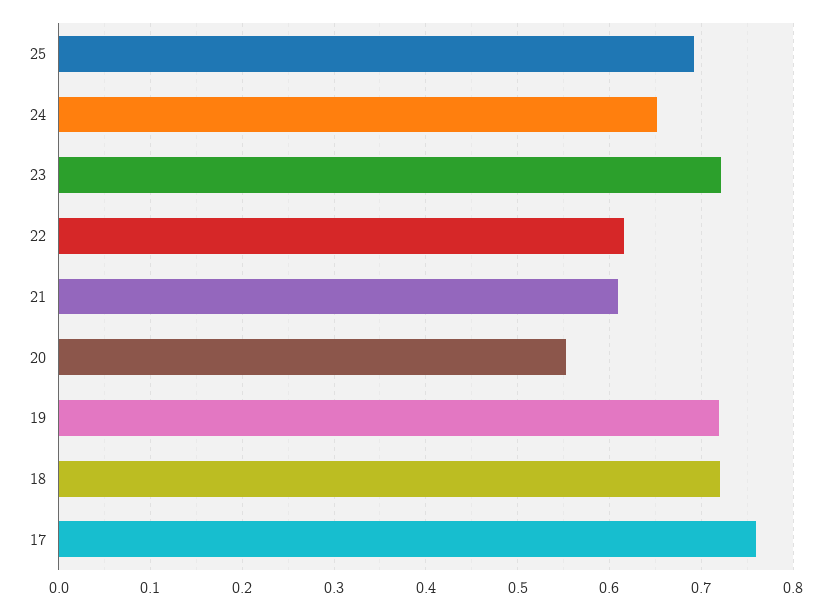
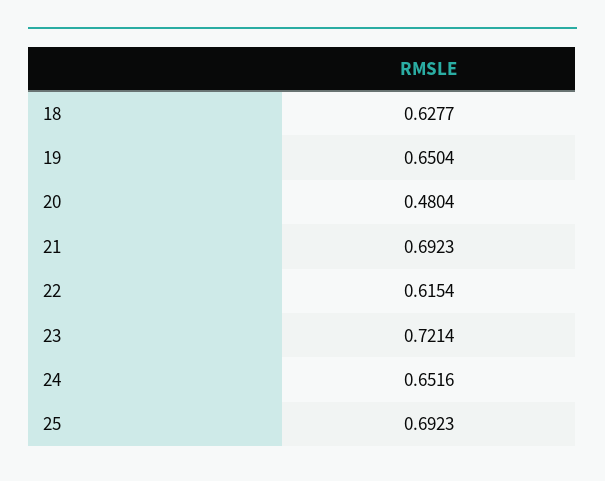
21: 0.61 -> 0.6923
20: 0.55 -> 0.4804
19: 0.72 -> 0.6504
18: 0.72 -> 0.6277
17: 0.76 -> none

